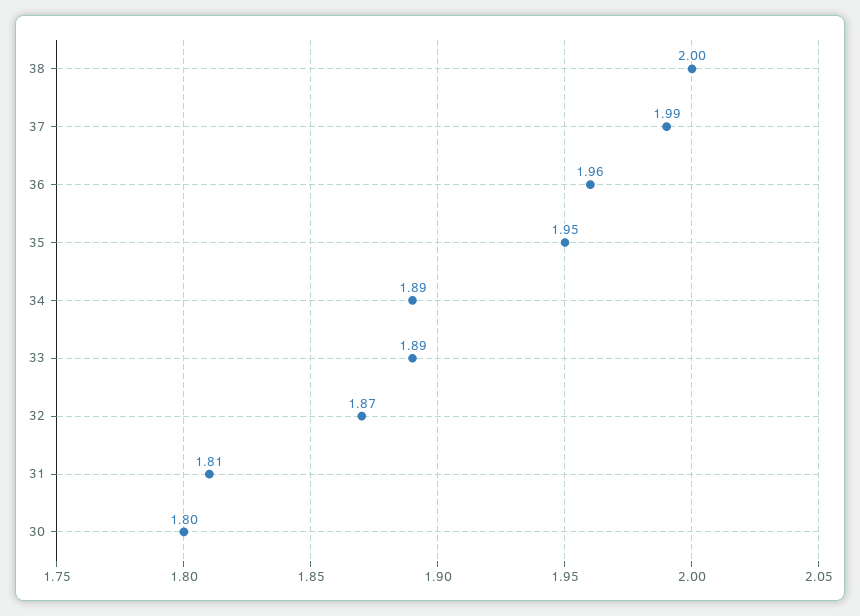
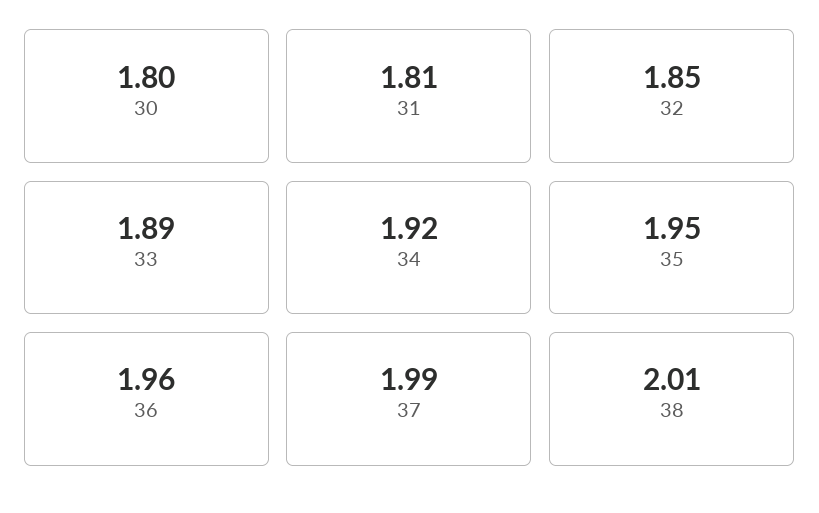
38: 2 -> 2.01
34: 1.89 -> 1.92
32: 1.87 -> 1.85

